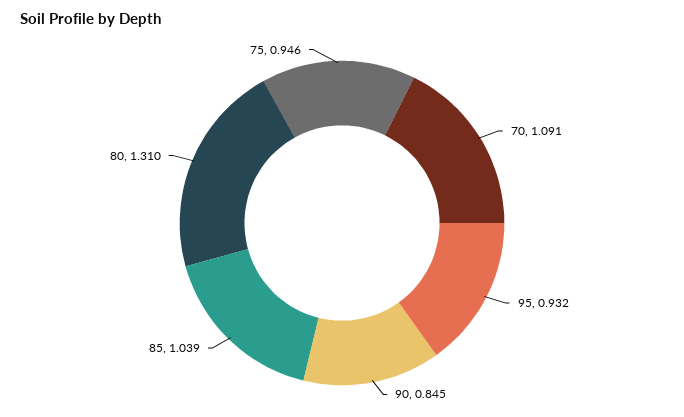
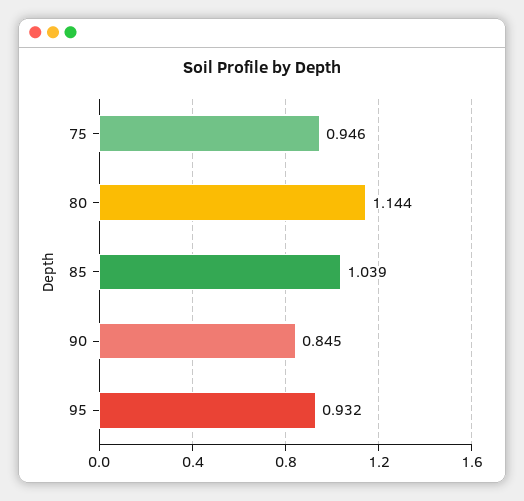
70: 1.091 -> none
80: 1.31 -> 1.144

